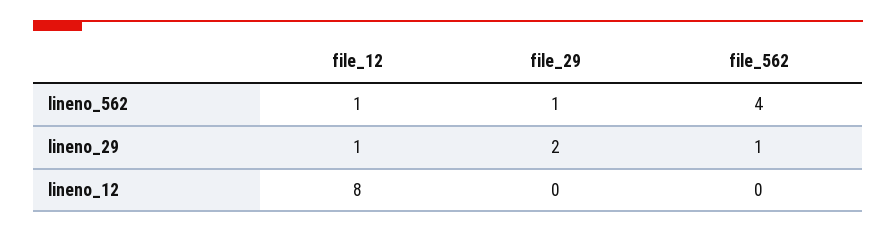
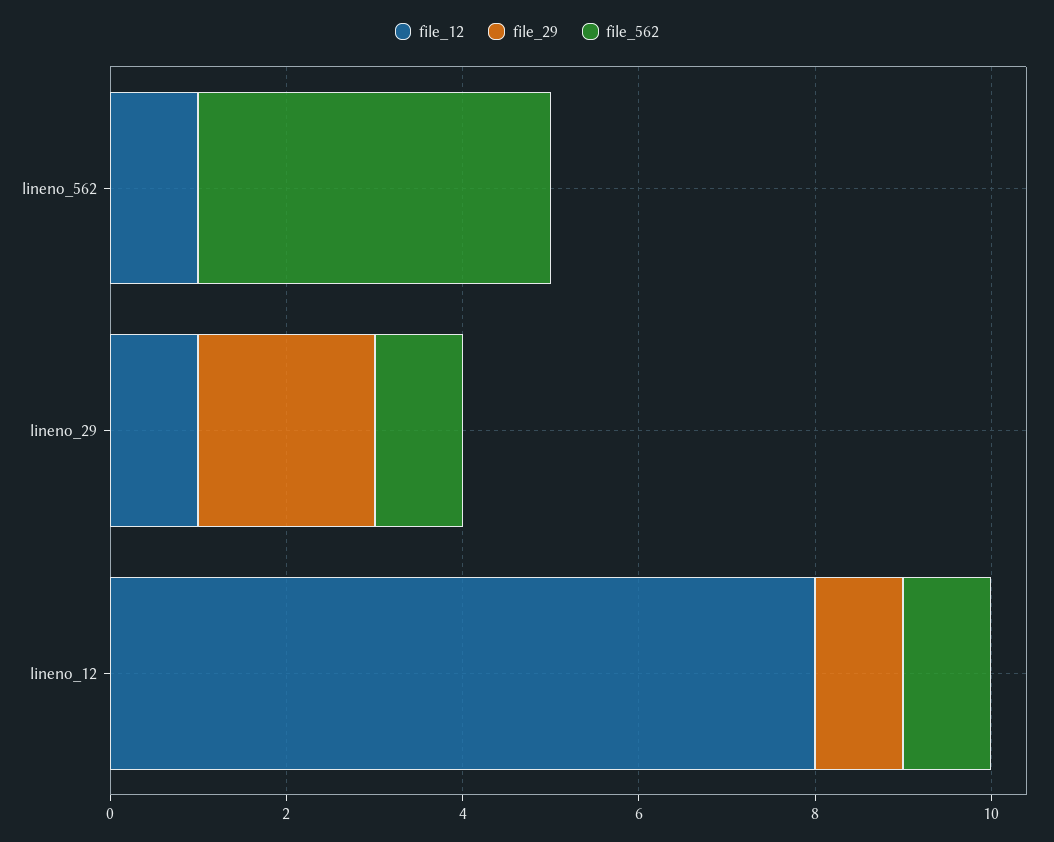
file_29, lineno_562: 1 -> 0
file_29, lineno_12: 0 -> 1
file_562, lineno_12: 0 -> 1

